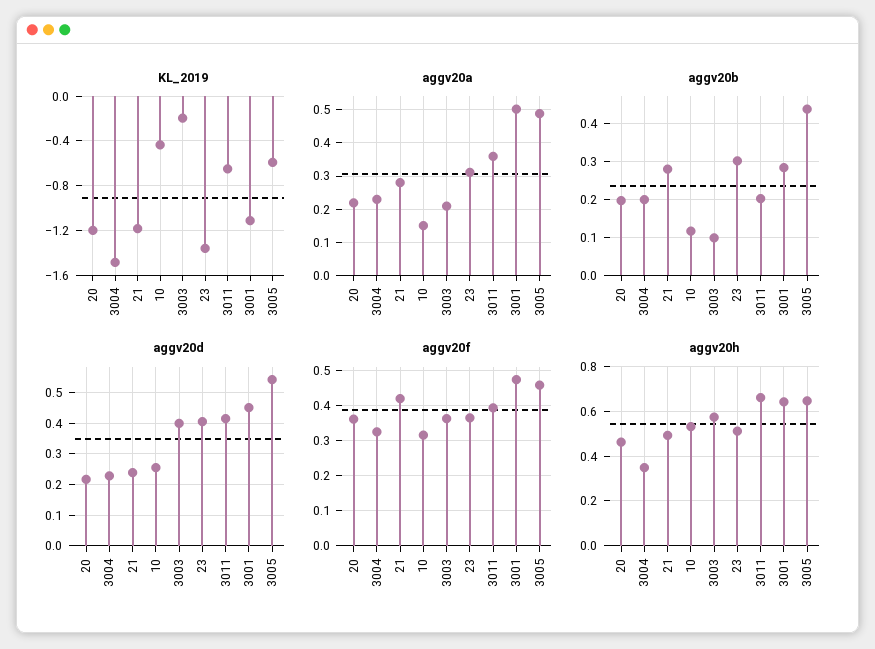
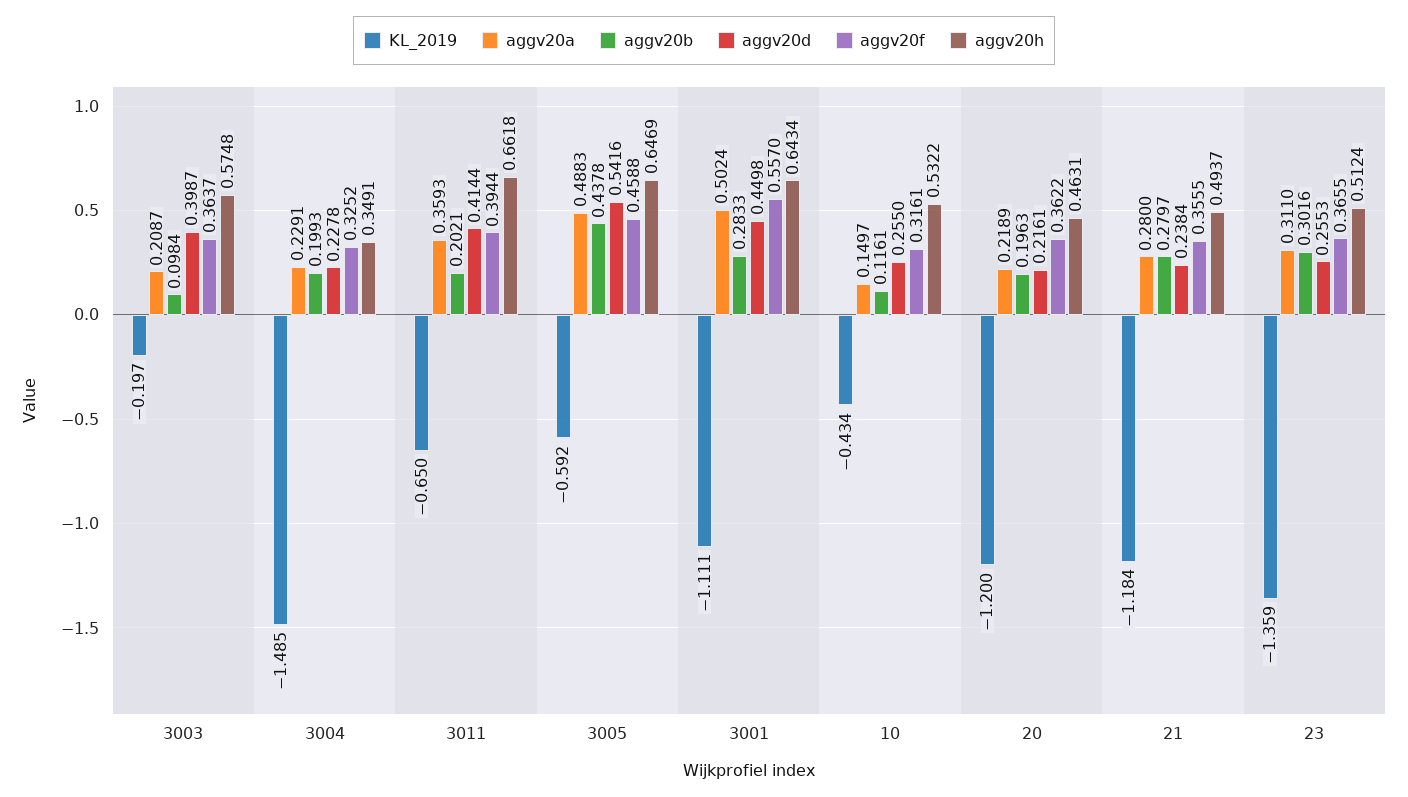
aggv20d, 23: 0.4 -> 0.2553
aggv20f, 21: 0.42 -> 0.3555
aggv20f, 3001: 0.48 -> 0.557

